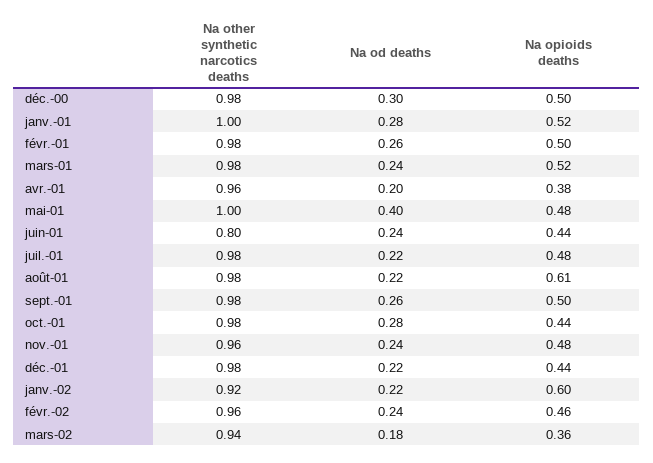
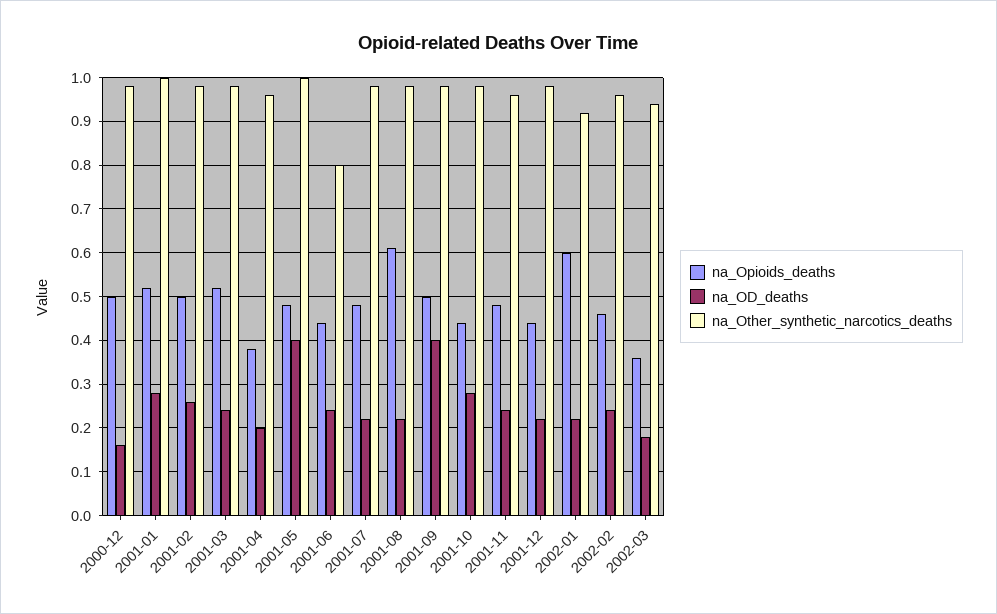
Na od deaths, déc.-00: 0.3 -> 0.15
Na od deaths, sept.-01: 0.26 -> 0.4

